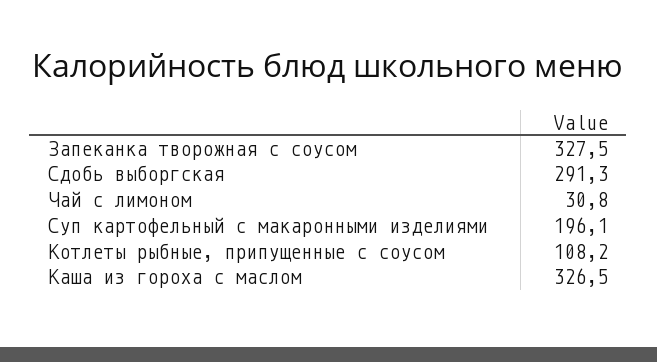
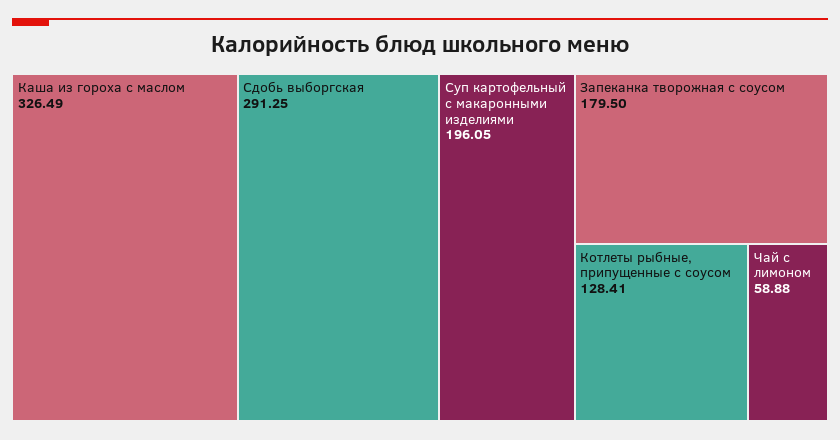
Запеканка творожная с соусом: 327.5 -> 179.5
Чай с лимоном: 30.8 -> 58.88
Котлеты рыбные, припущенные с соусом: 108.2 -> 128.41

